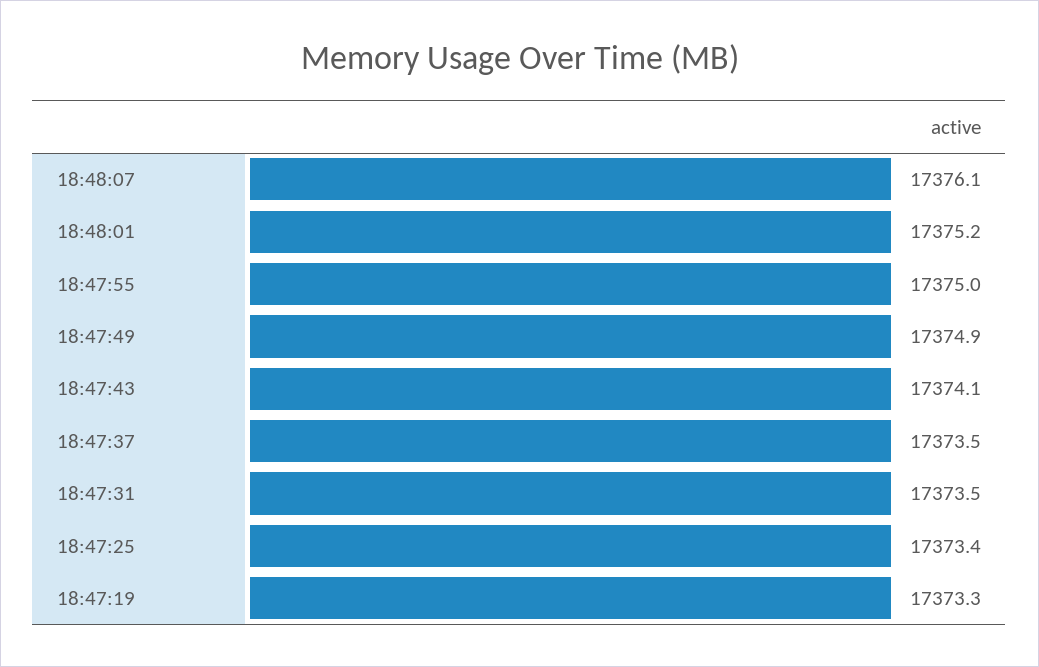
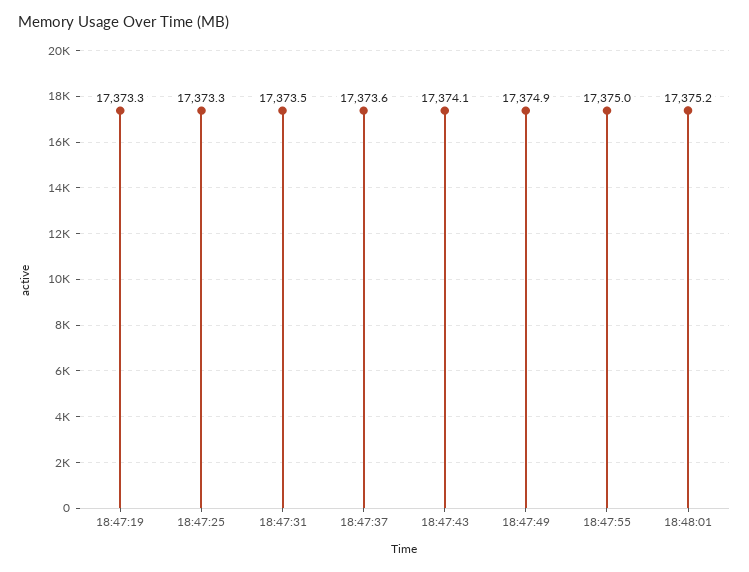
18:48:07: 17376.1 -> none
18:47:37: 17373.5 -> 17373.6
18:47:25: 17373.4 -> 17373.3

